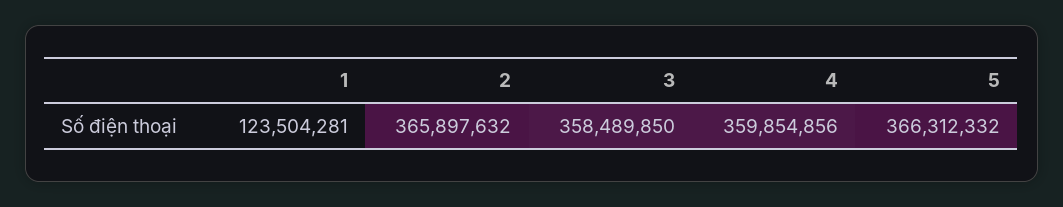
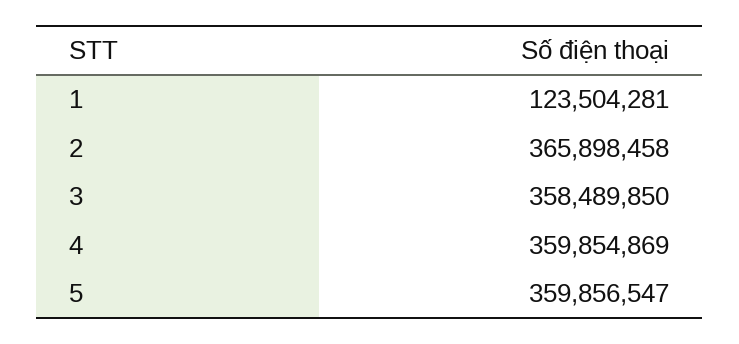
2: 365897632 -> 365898458
4: 359854856 -> 359854869
5: 366312332 -> 359856547

